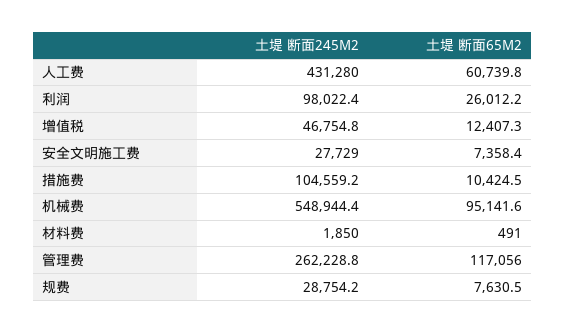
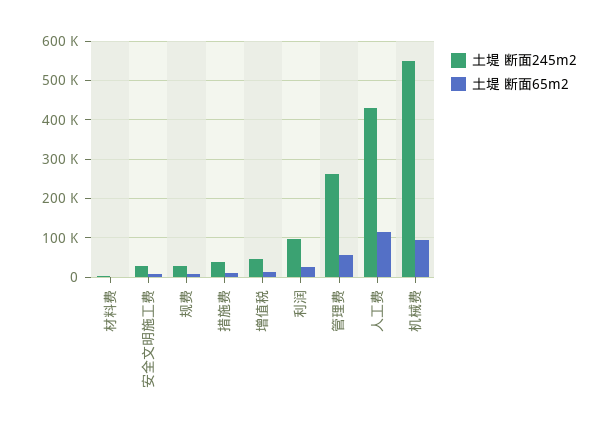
土堤 断面65M2, 人工费: 60739.8 -> 120000
土堤 断面245M2, 措施费: 104559.2 -> 40000
土堤 断面65M2, 管理费: 117056 -> 60000

